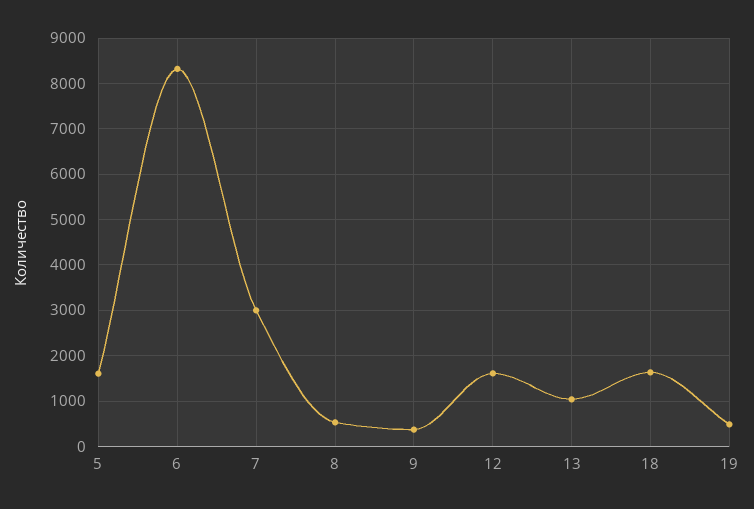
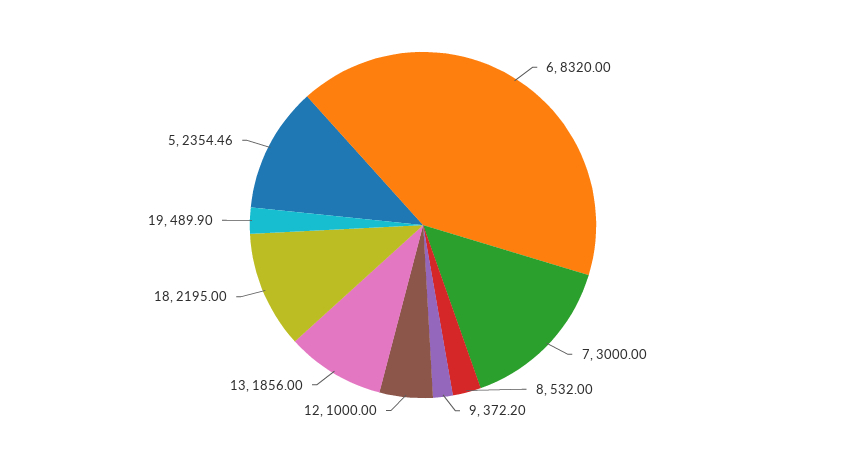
5: 1600 -> 2354.46
12: 1600 -> 1000
13: 1000 -> 1856
18: 1600 -> 2195

